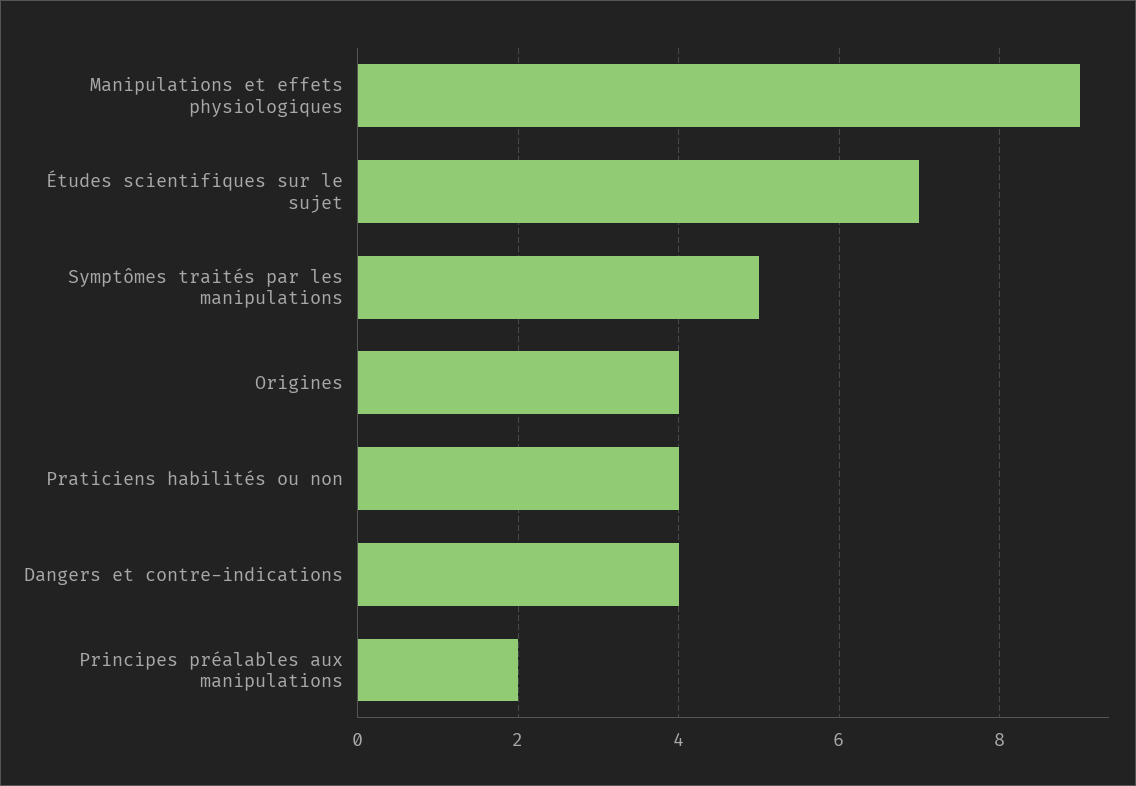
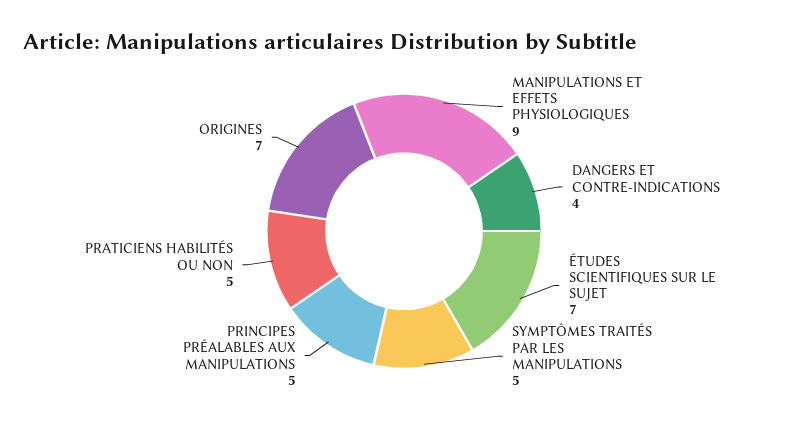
Origines: 4 -> 7
Praticiens habilités ou non: 4 -> 5
Principes préalables aux manipulations: 2 -> 5

